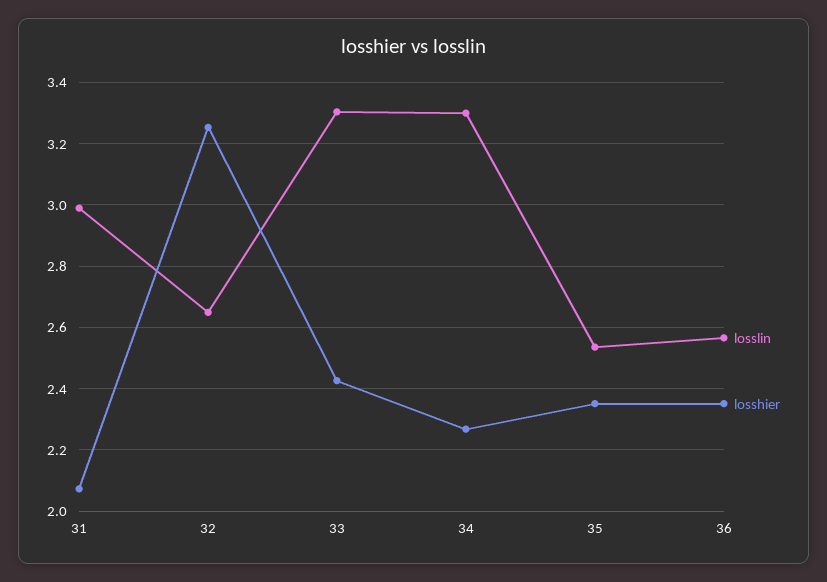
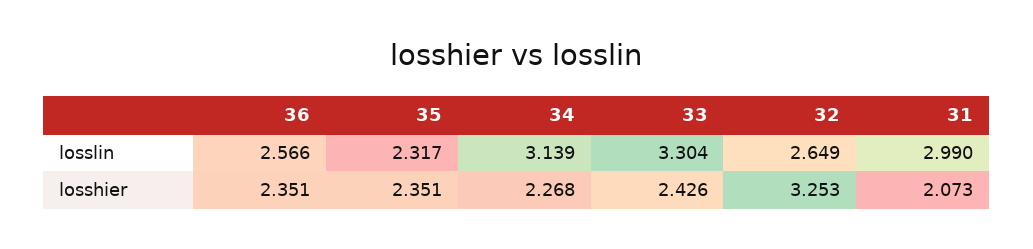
losslin, 34: 3.3 -> 3.139
losslin, 35: 2.54 -> 2.317

